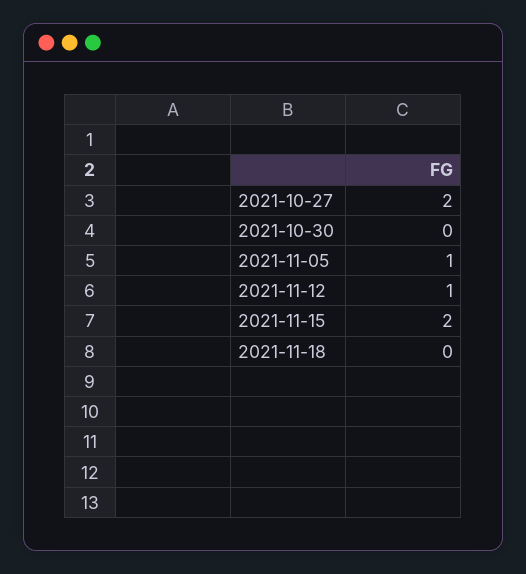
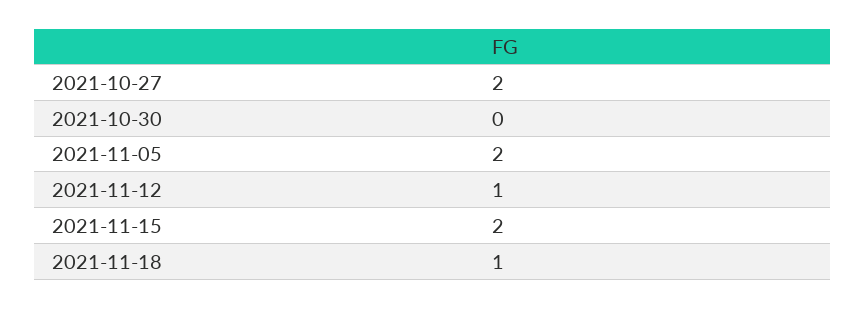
2021-11-05: 1 -> 2
2021-11-18: 0 -> 1

